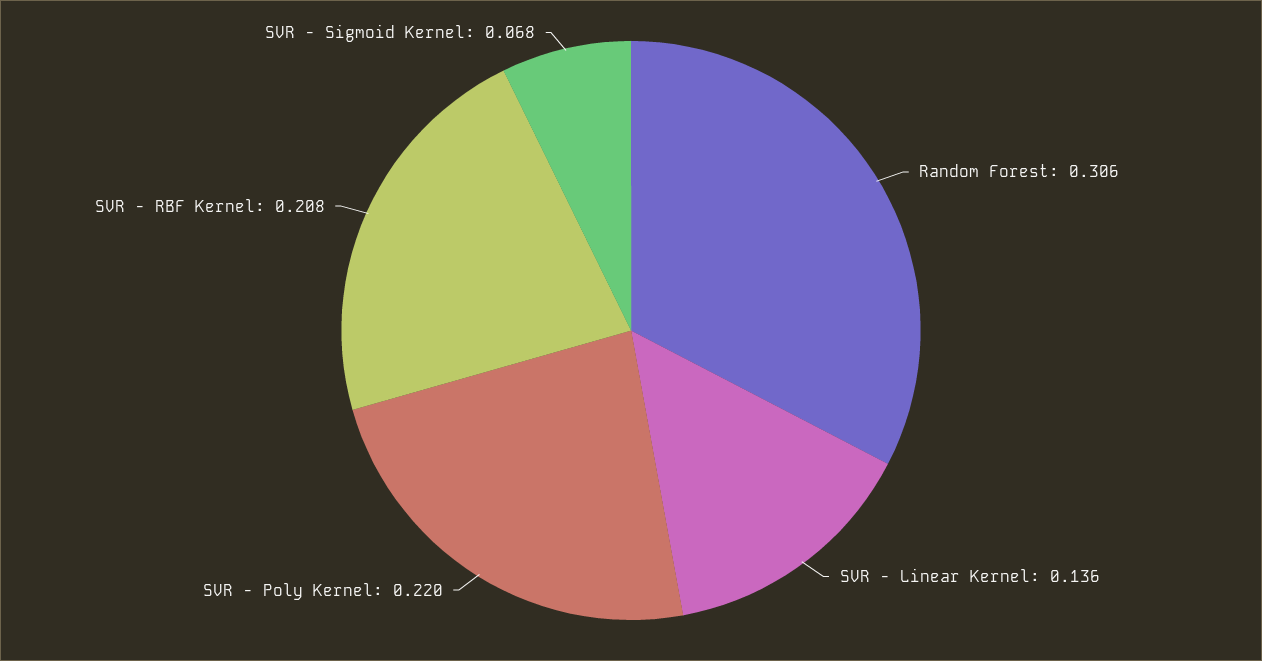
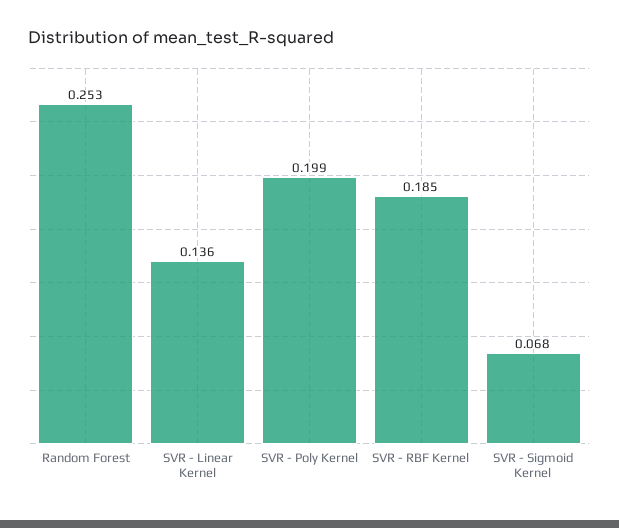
Random Forest: 0.306 -> 0.253
SVR - Poly Kernel: 0.22 -> 0.199
SVR - RBF Kernel: 0.208 -> 0.185

